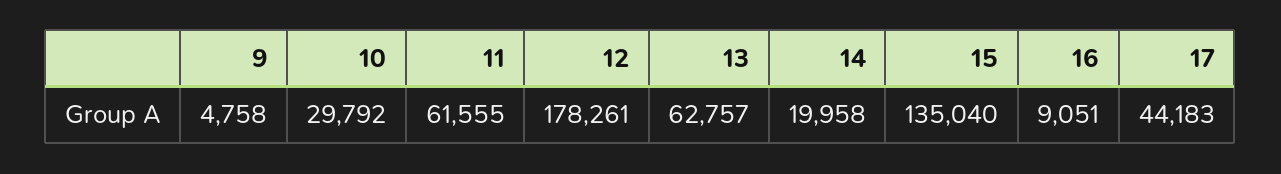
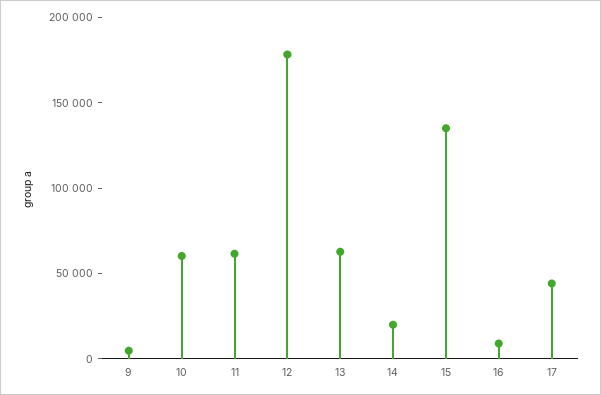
10: 29792 -> 60000

